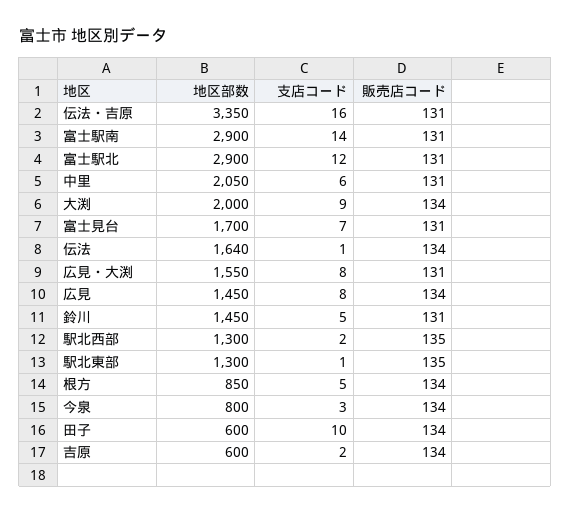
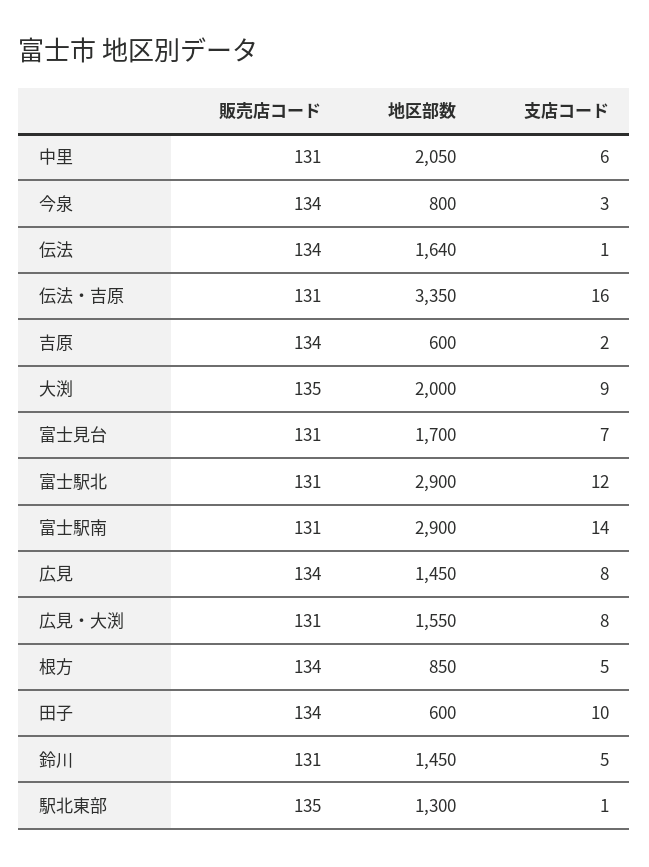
販売店コード, 大渕: 134 -> 135
地区部数, 駅北西部: 1300 -> none
支店コード, 駅北西部: 2 -> none
販売店コード, 駅北西部: 135 -> none

